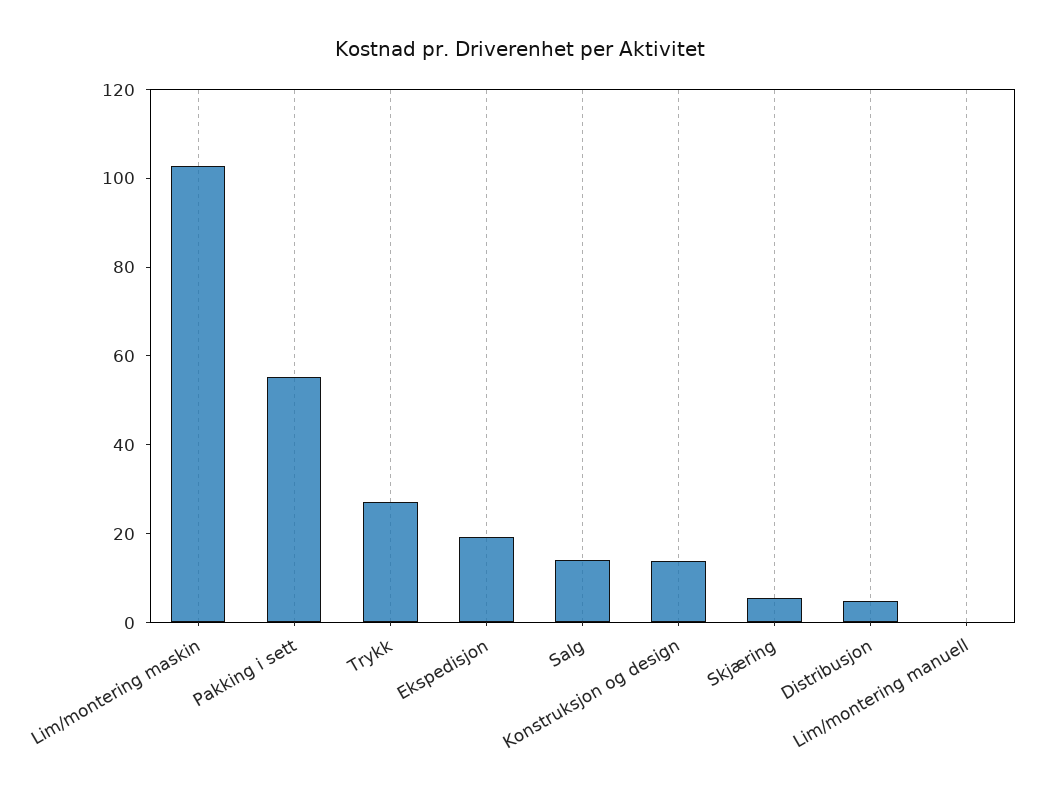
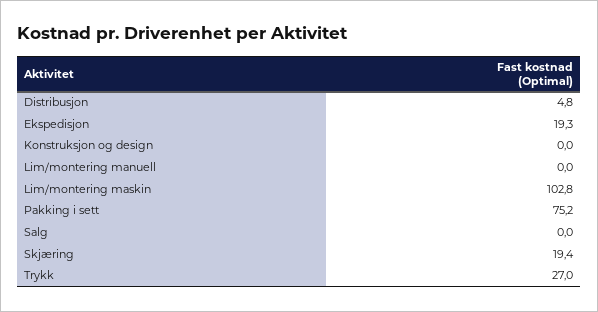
Pakking i sett: 55 -> 75.2
Salg: 15 -> 0
Konstruksjon og design: 15 -> 0
Skjæring: 5 -> 19.4

